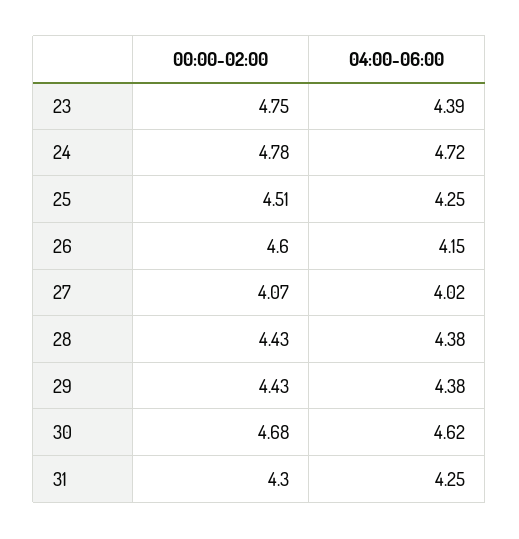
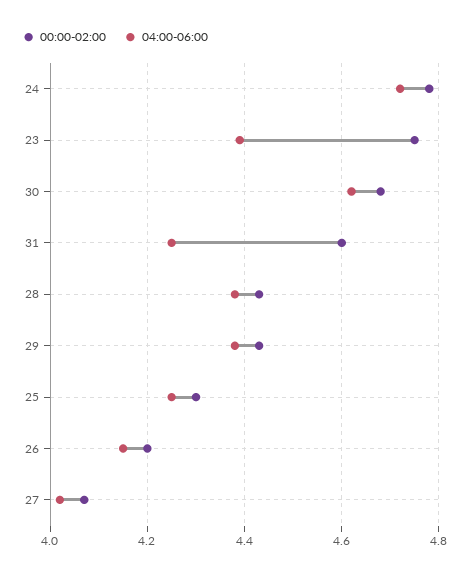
00:00-02:00, 25: 4.51 -> 4.3
00:00-02:00, 26: 4.6 -> 4.2
00:00-02:00, 31: 4.3 -> 4.6

